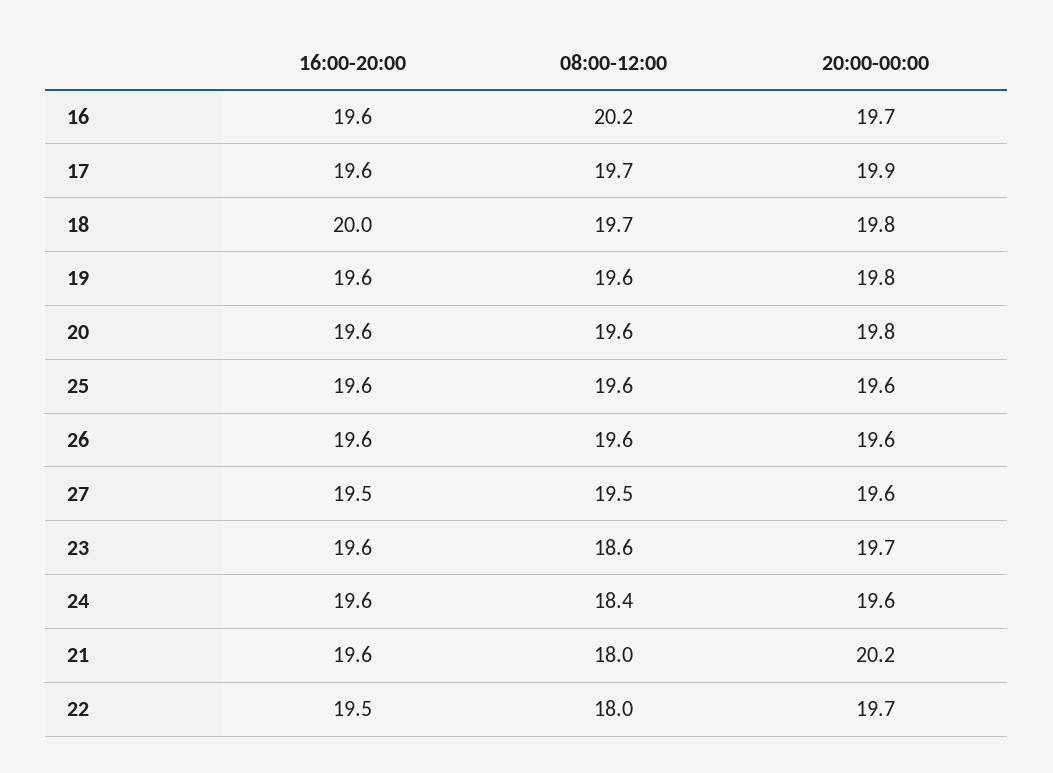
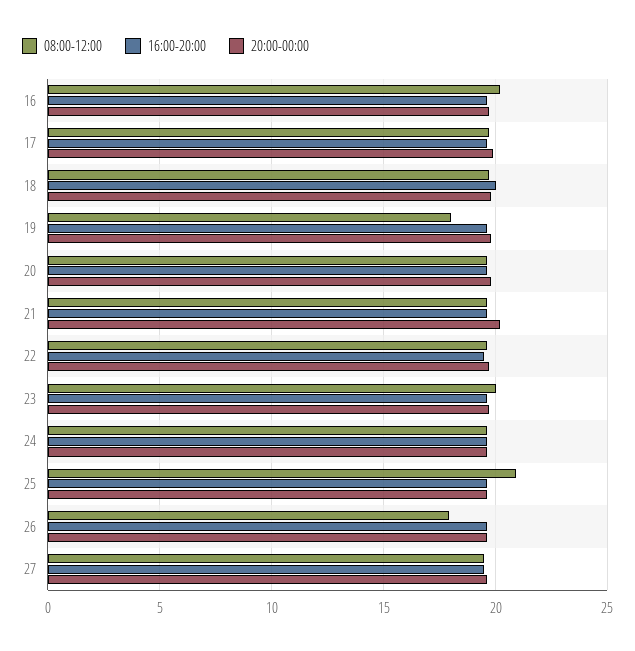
08:00-12:00, 19: 19.6 -> 18
08:00-12:00, 25: 19.6 -> 21
08:00-12:00, 26: 19.6 -> 18
08:00-12:00, 23: 18.6 -> 20
08:00-12:00, 24: 18.4 -> 19.5
08:00-12:00, 21: 18 -> 19.5
08:00-12:00, 22: 18 -> 19.5

